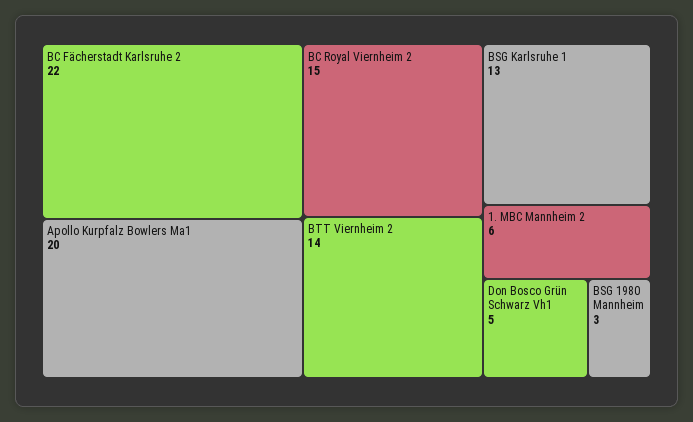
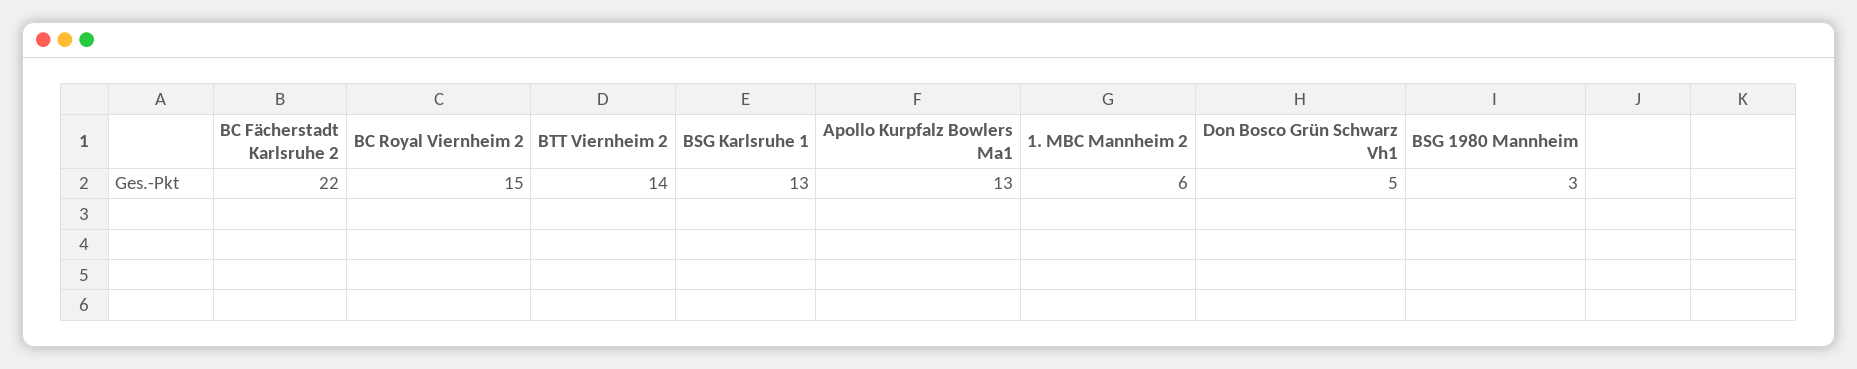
Apollo Kurpfalz Bowlers Ma1: 20 -> 13

